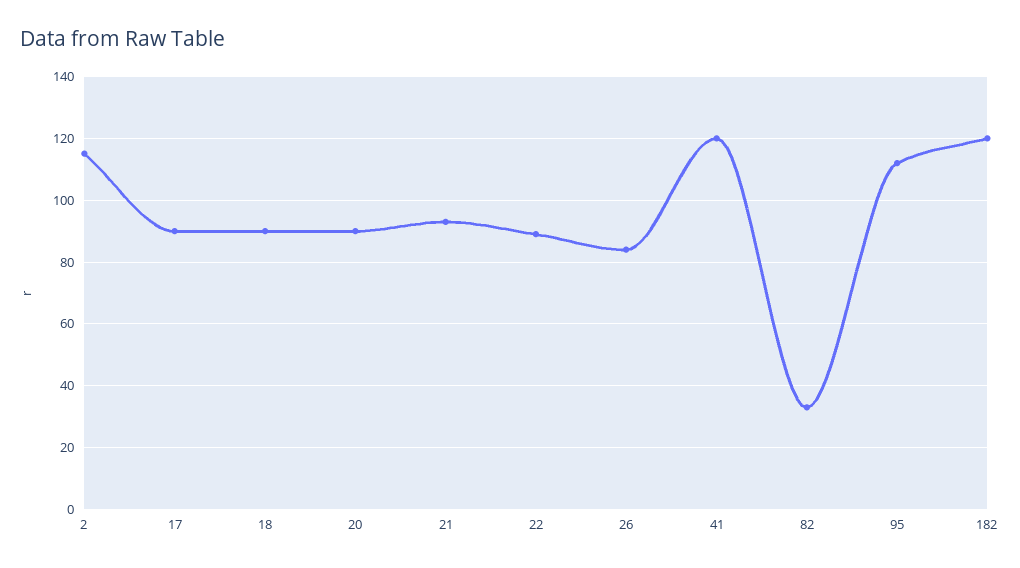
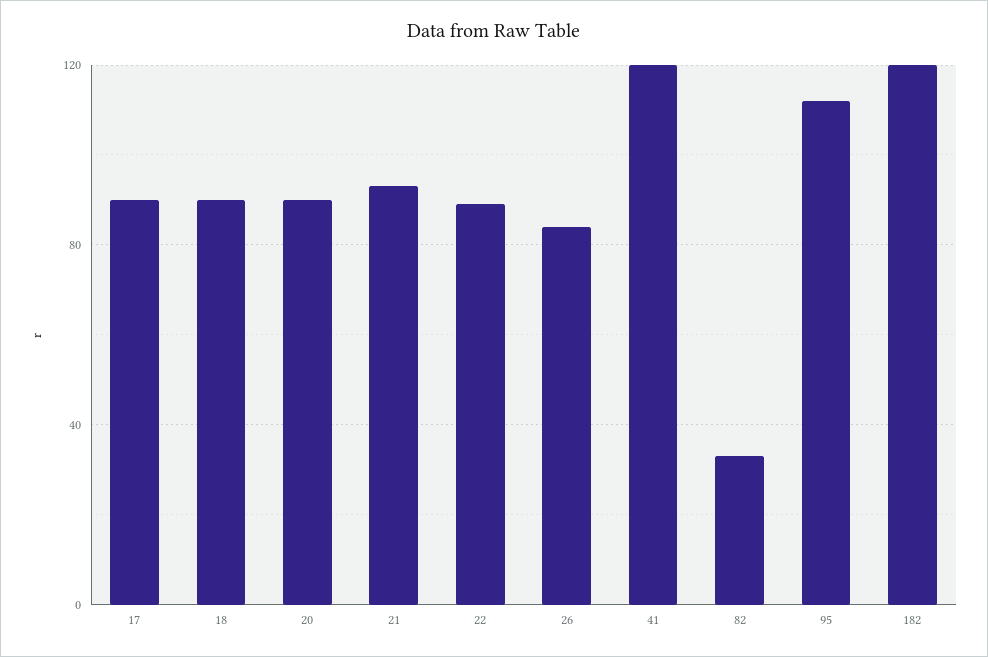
2: 115 -> none

